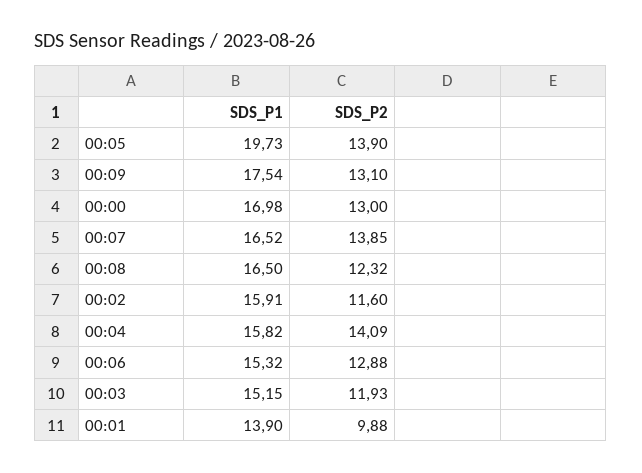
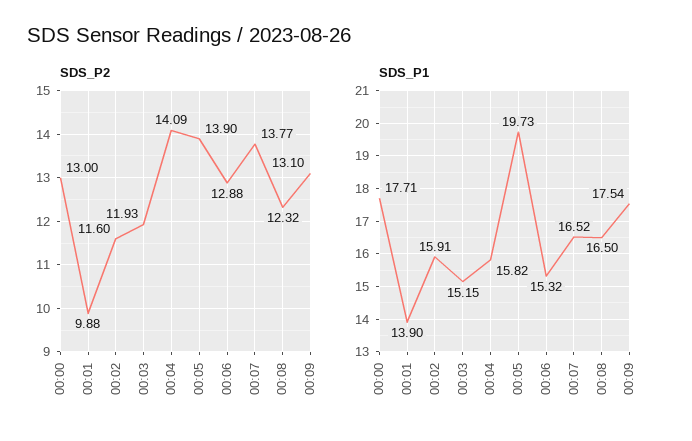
SDS_P1, 00:00: 16.98 -> 17.71
SDS_P2, 00:07: 13.85 -> 13.77

